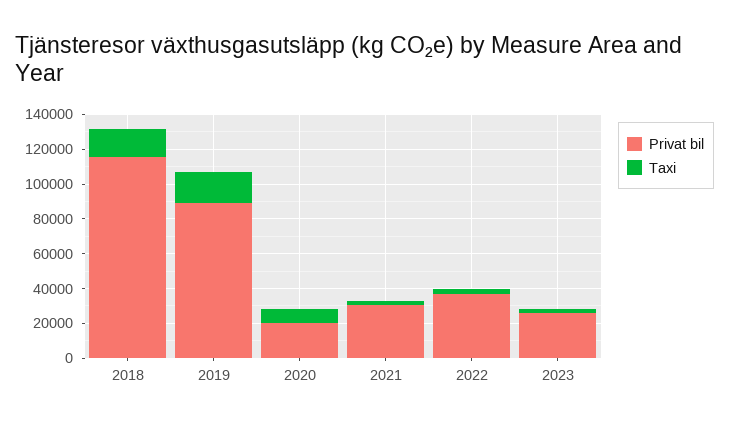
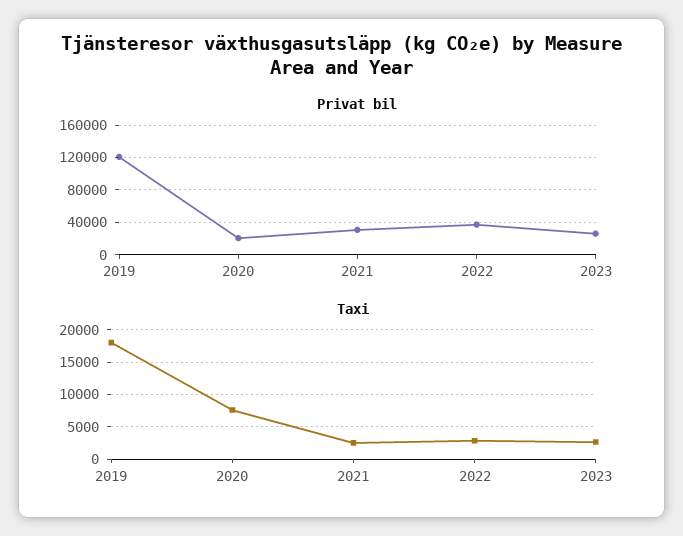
Privat bil, 2018: 115000 -> none
Taxi, 2018: 15000 -> none
Privat bil, 2019: 90000 -> 120000

